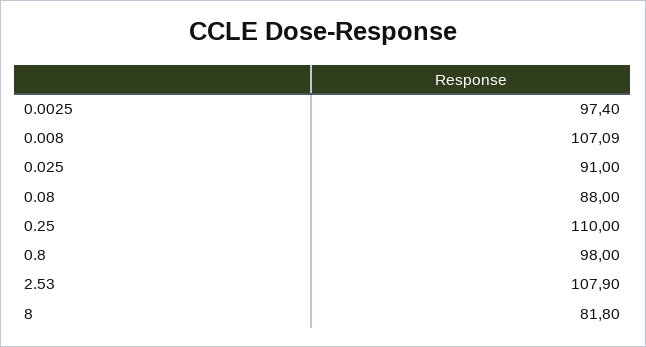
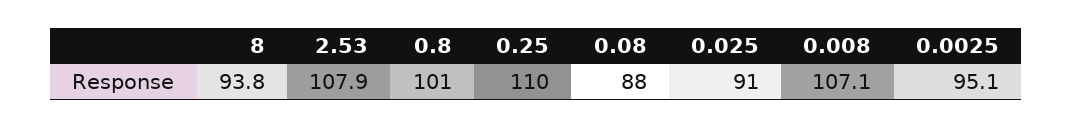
0.0025: 97.4 -> 95.1
0.008: 107.09 -> 107.1
0.8: 98 -> 101
8: 81.8 -> 93.8

